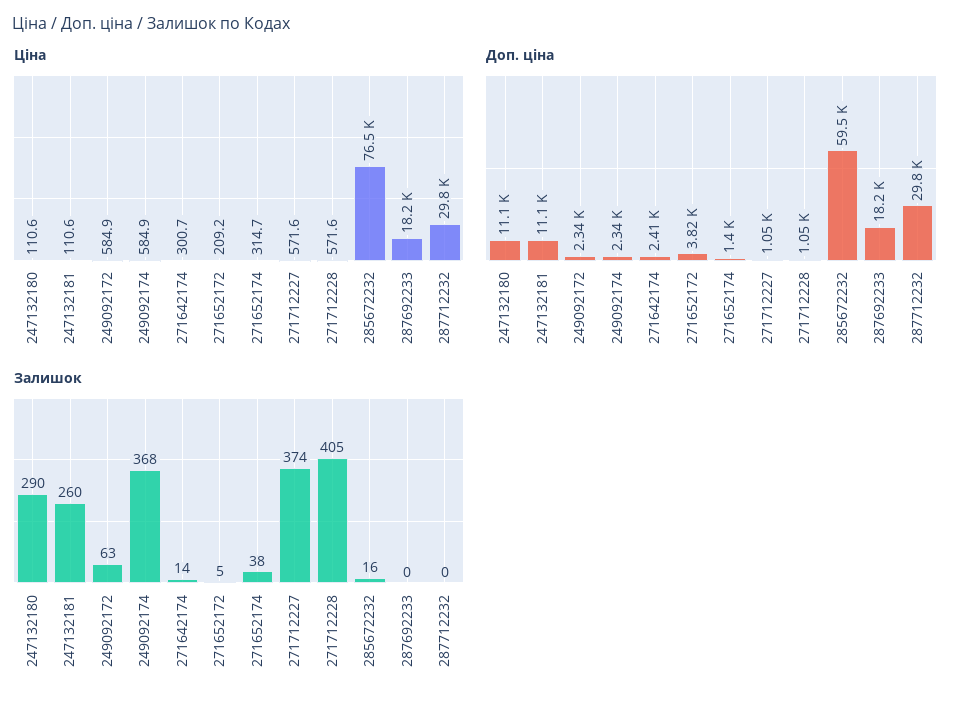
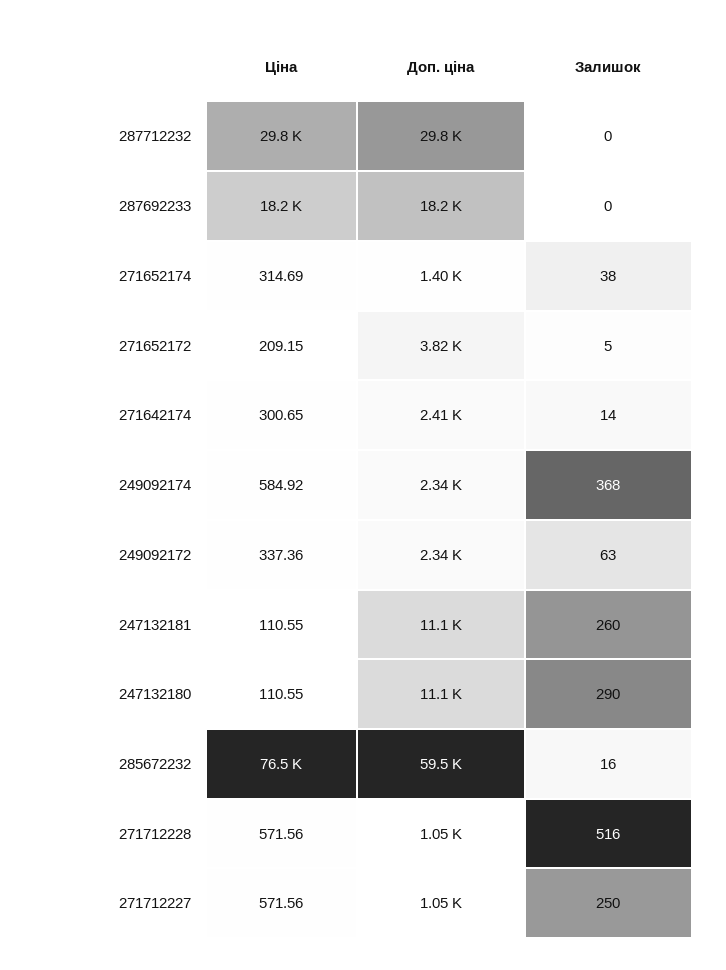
Ціна, 249092172: 584.9 -> 337.36
Залишок, 271712227: 374 -> 250
Залишок, 271712228: 405 -> 516

